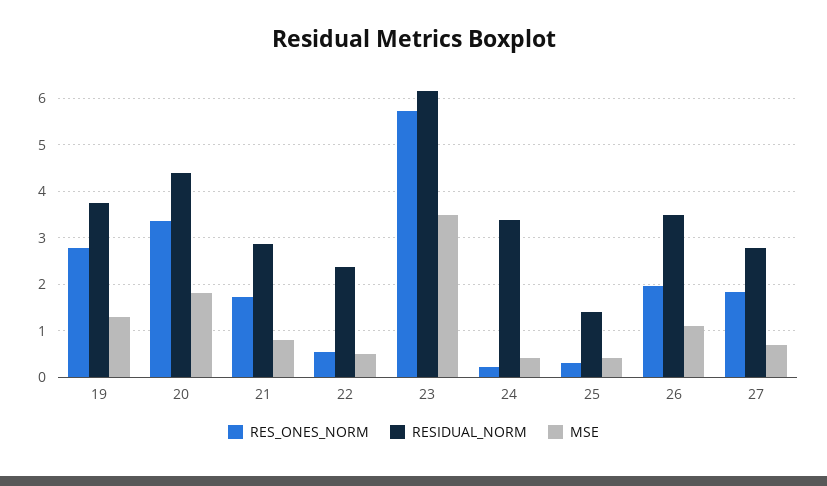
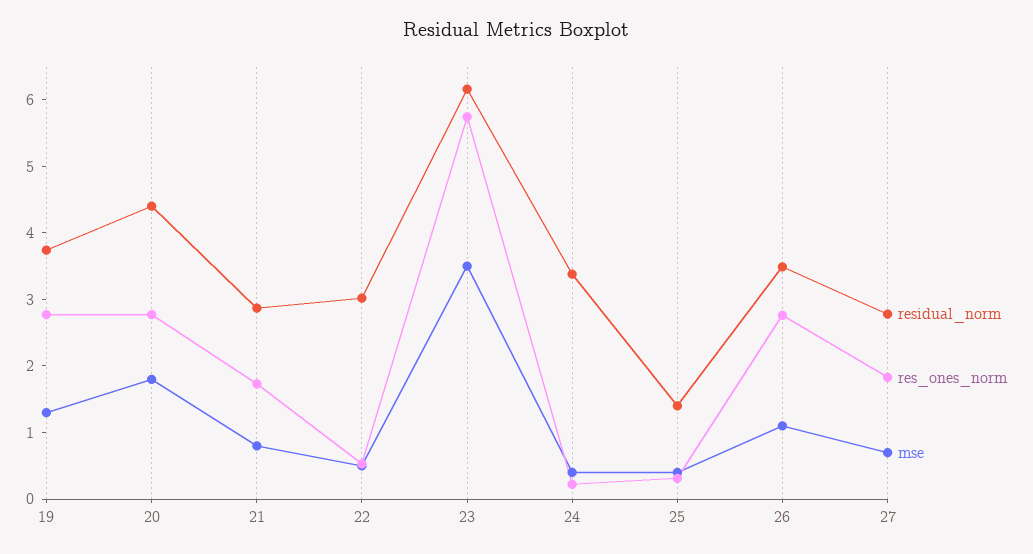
RES_ONES_NORM, 20: 3.4 -> 2.8
RESIDUAL_NORM, 22: 2.4 -> 3
RES_ONES_NORM, 26: 2 -> 2.8

